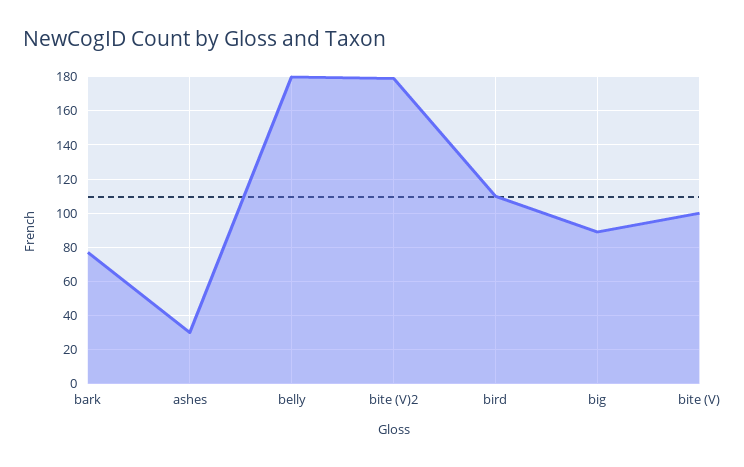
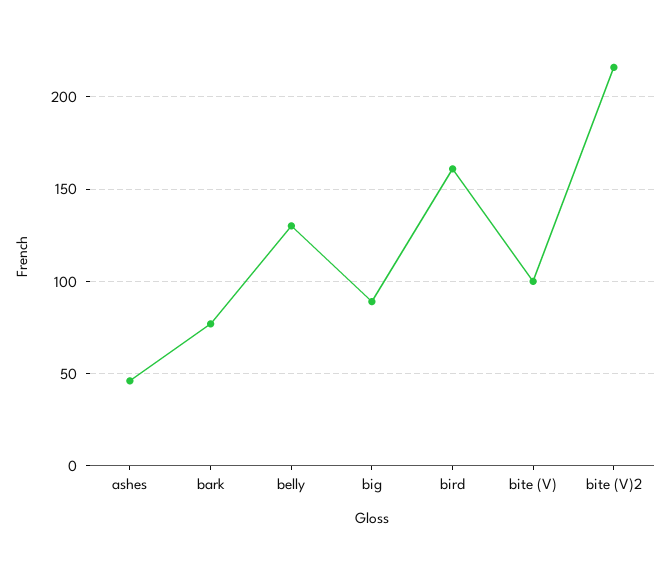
ashes: 30 -> 45
belly: 180 -> 130
bite (V)2: 180 -> 215
bird: 110 -> 160

